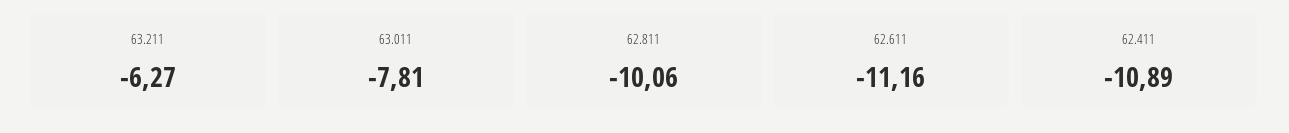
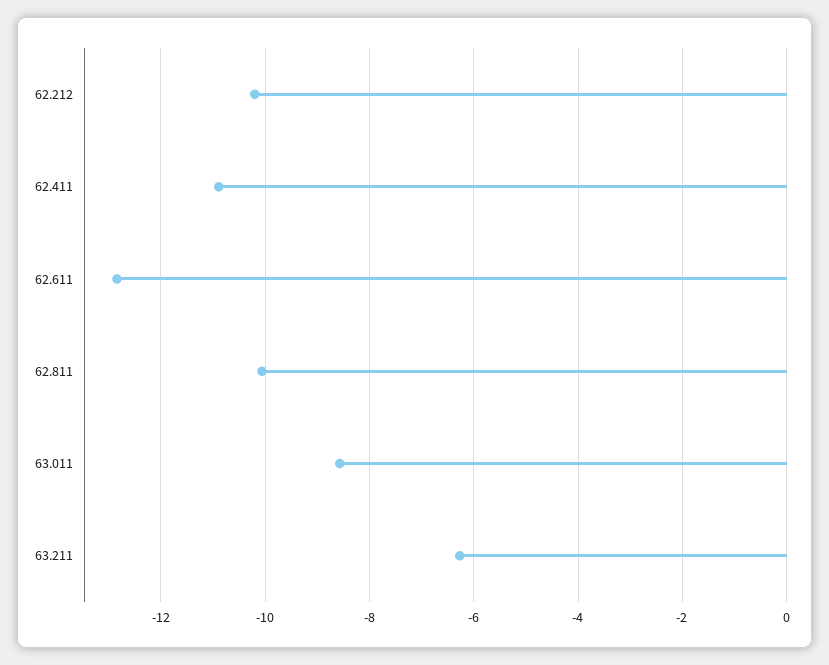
63.011: -7.81 -> -8.6
62.611: -11.16 -> -12.8
62.212: none -> -10.2

